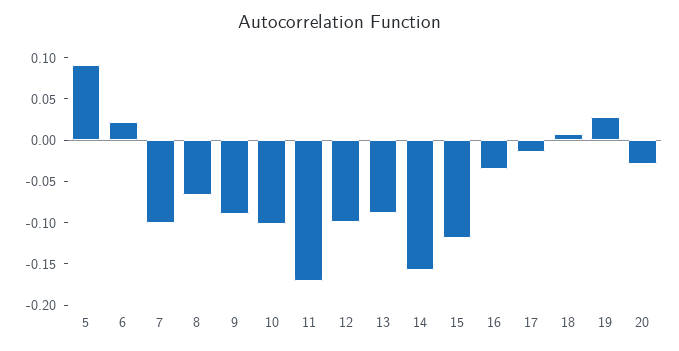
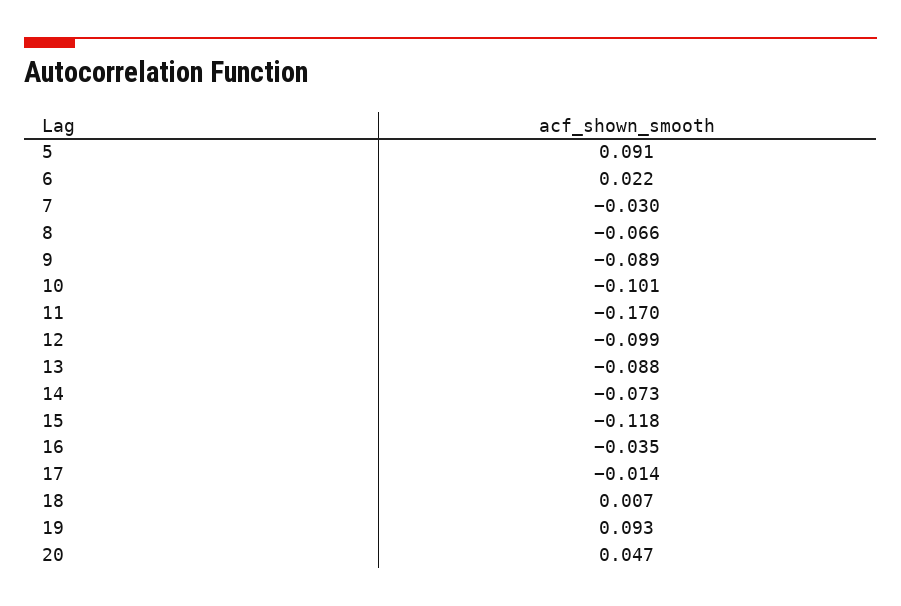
7: -0.1 -> -0.03
14: -0.16 -> -0.073
19: 0.03 -> 0.093
20: -0.03 -> 0.047

